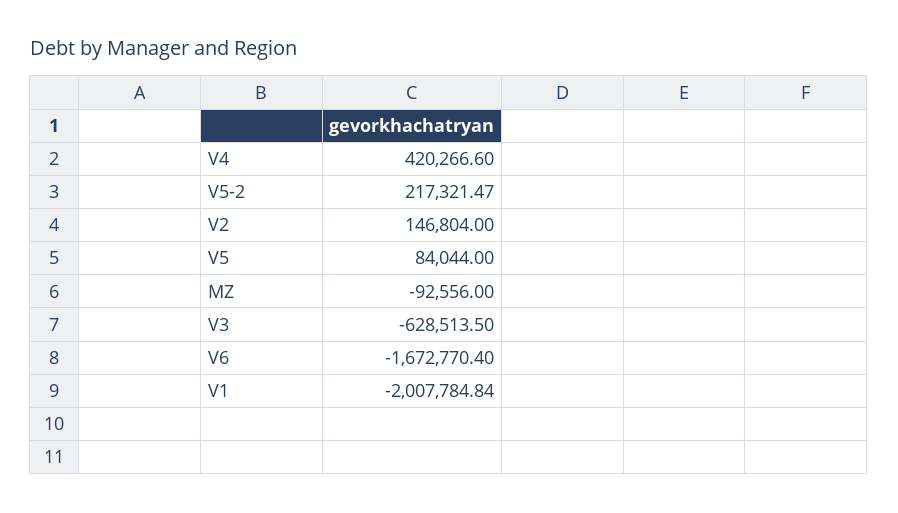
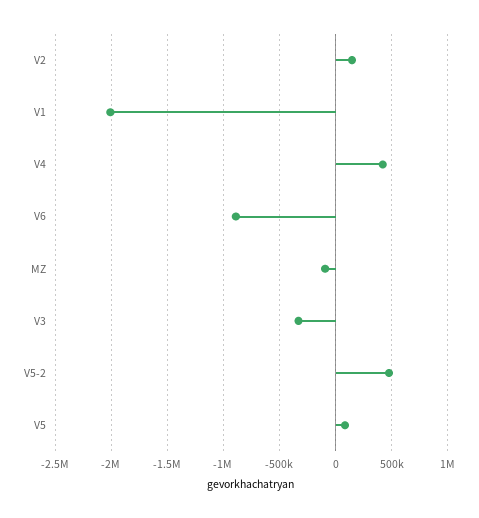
V5-2: 217321.47 -> 500000
V3: -628513.5 -> -300000
V6: -1672770.4 -> -900000

